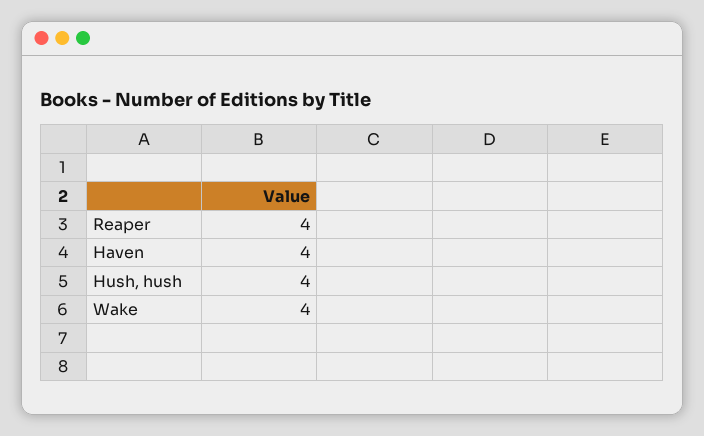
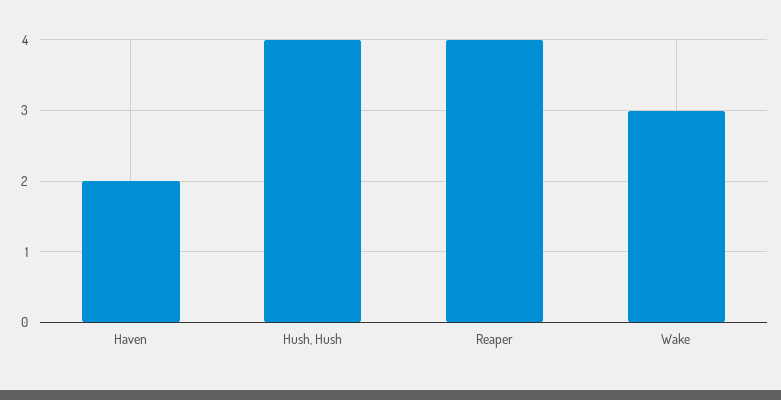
Haven: 4 -> 2
Wake: 4 -> 3

